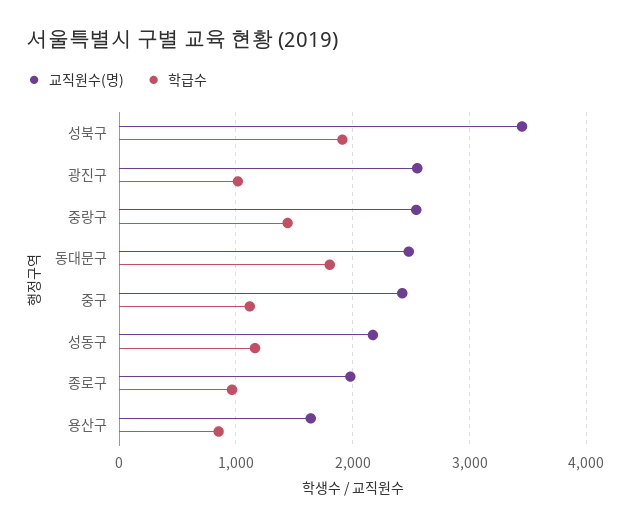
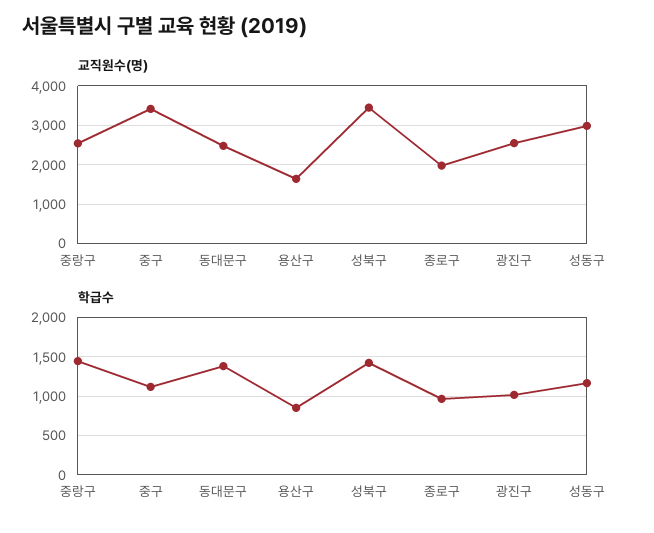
학급수, 성북구: 1900 -> 1400
학급수, 동대문구: 1800 -> 1400
교직원수(명), 중구: 2400 -> 3400
교직원수(명), 성동구: 2200 -> 3000

